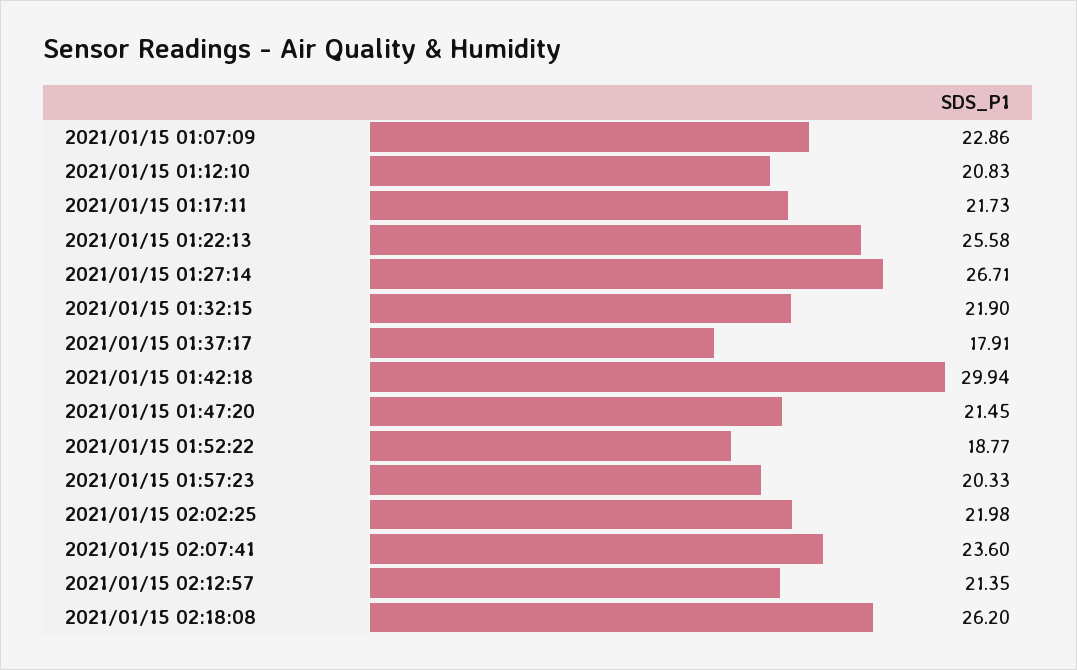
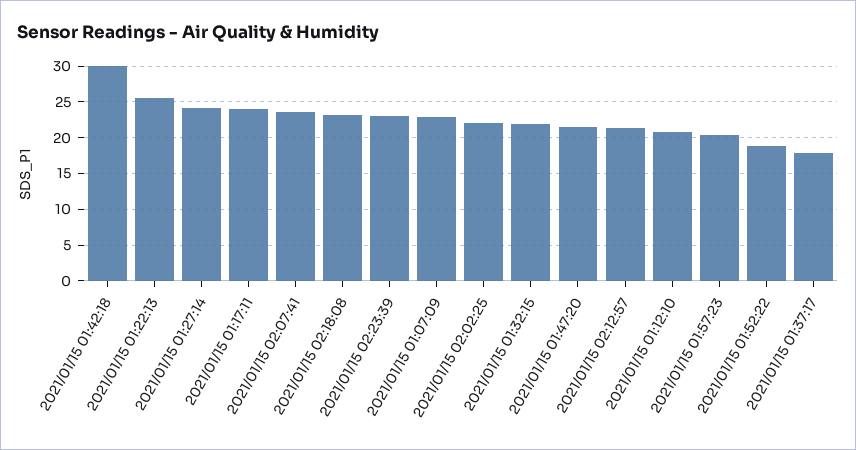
2021/01/15 01:17:11: 21.73 -> 24
2021/01/15 01:27:14: 26.71 -> 24
2021/01/15 02:18:08: 26.2 -> 23
2021/01/15 02:23:39: none -> 23

